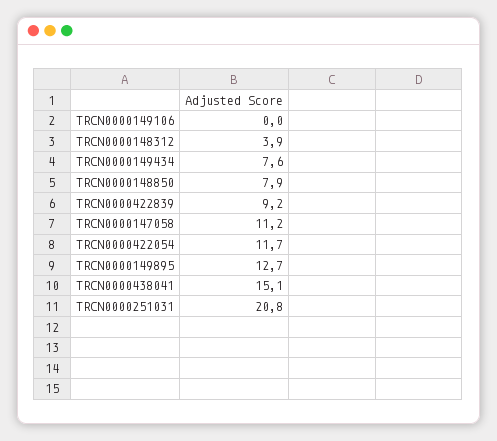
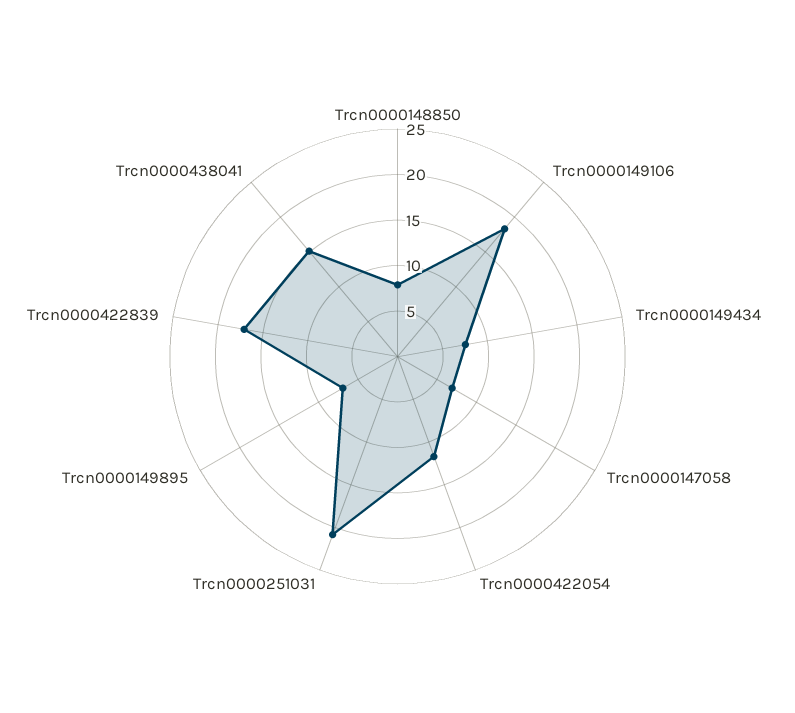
TRCN0000149106: 0 -> 18
TRCN0000148312: 3.9 -> none
TRCN0000422839: 9.2 -> 17
TRCN0000147058: 11.2 -> 7
TRCN0000149895: 12.7 -> 7

